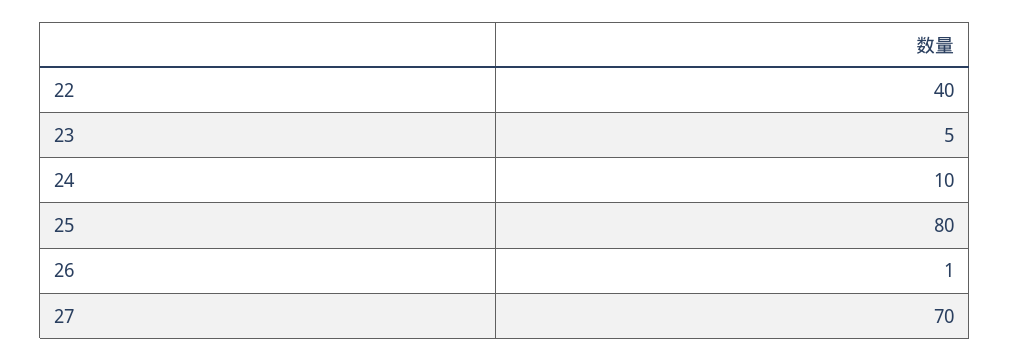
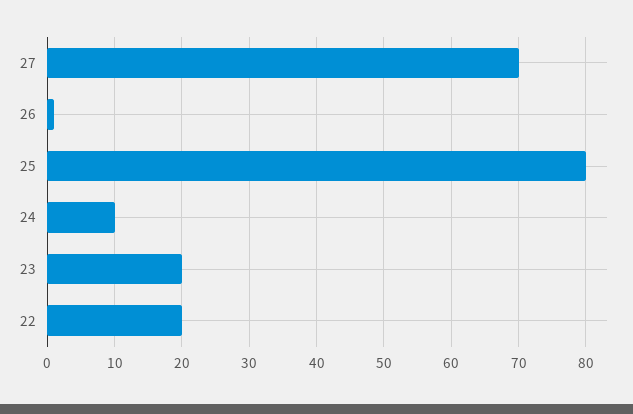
22: 40 -> 20
23: 5 -> 20

